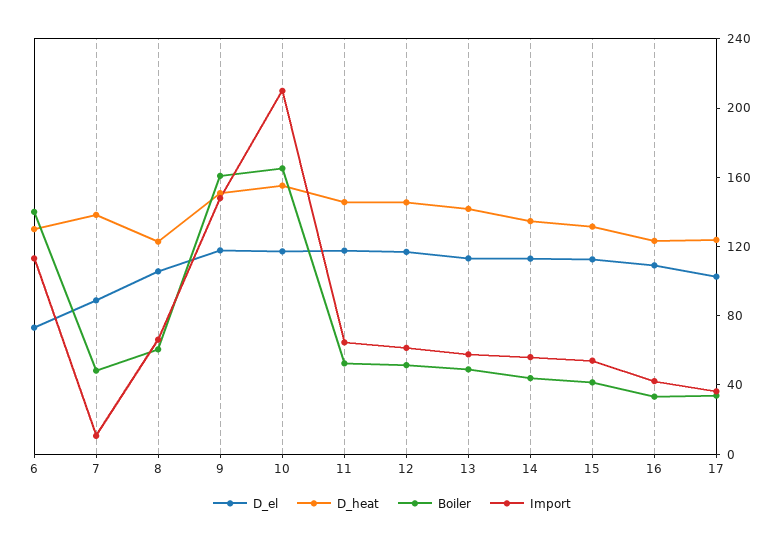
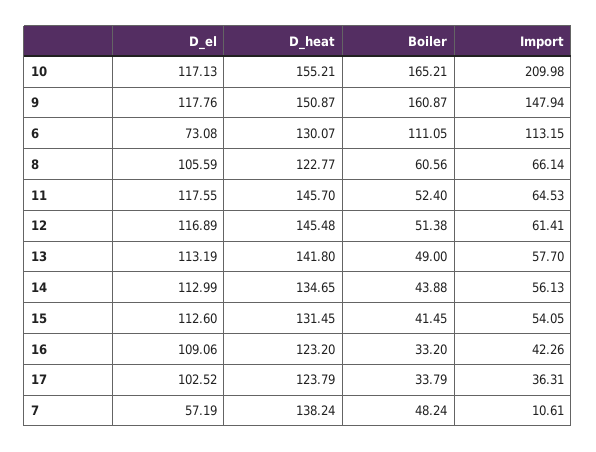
Boiler, 6: 140 -> 111.05
D_el, 7: 90 -> 57.19

